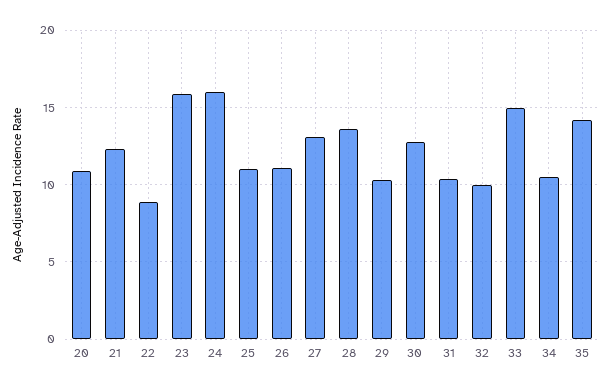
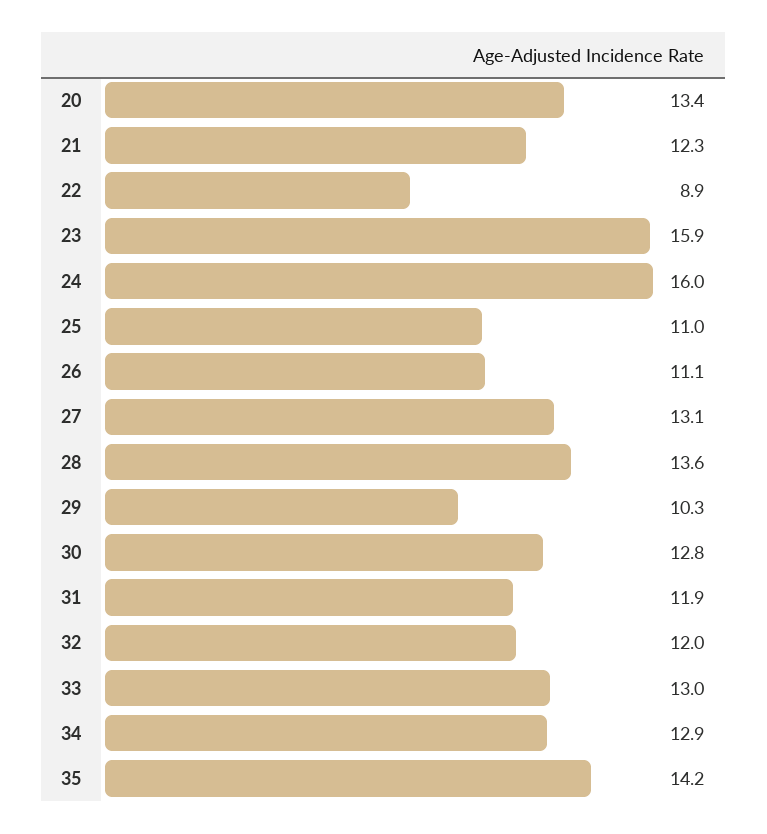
20: 11 -> 13.4
31: 10.5 -> 11.9
32: 10 -> 12
33: 15 -> 13
34: 10.5 -> 12.9

